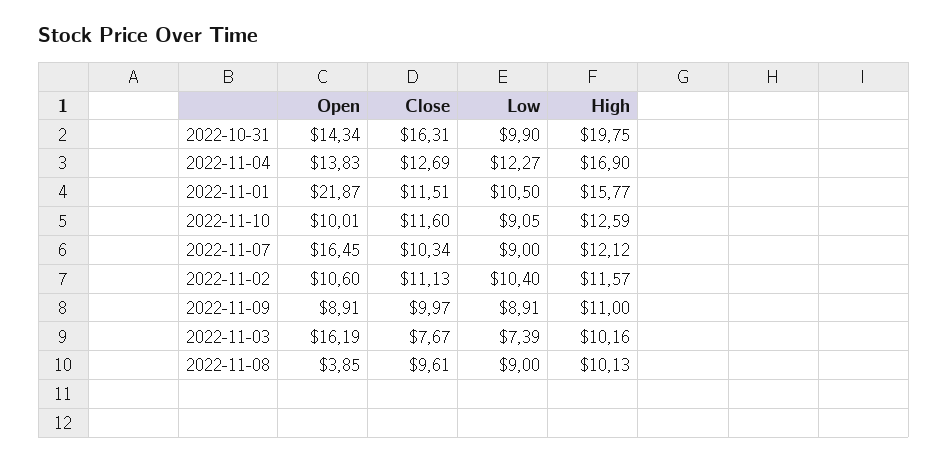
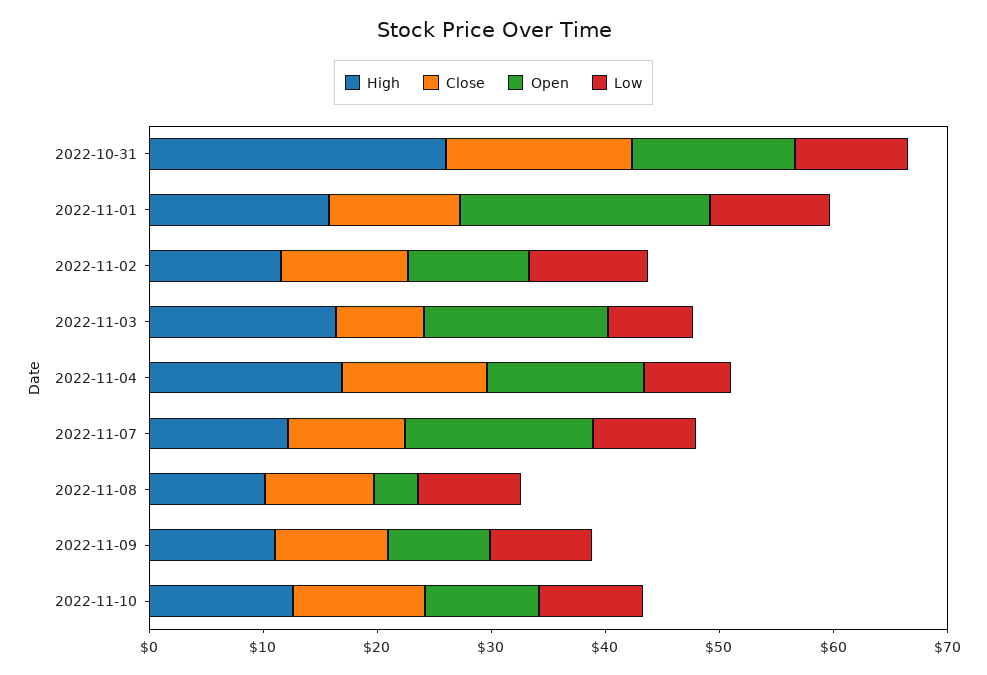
High, 2022-10-31: 19.75 -> 26
Low, 2022-11-04: 12.27 -> 8
High, 2022-11-03: 10.16 -> 16

